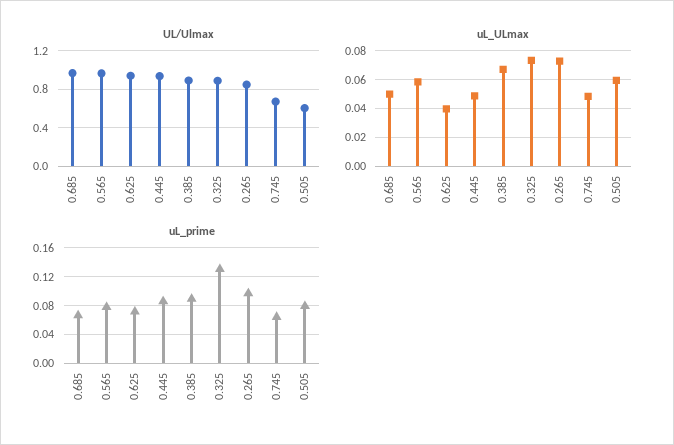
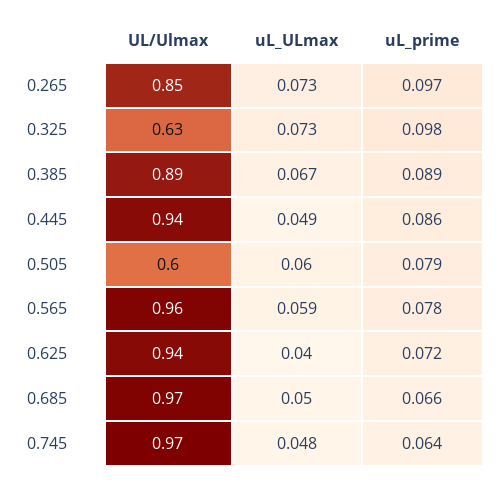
UL/Ulmax, 0.325: 0.9 -> 0.63
UL/Ulmax, 0.745: 0.7 -> 0.97
uL_prime, 0.325: 0.13 -> 0.098

